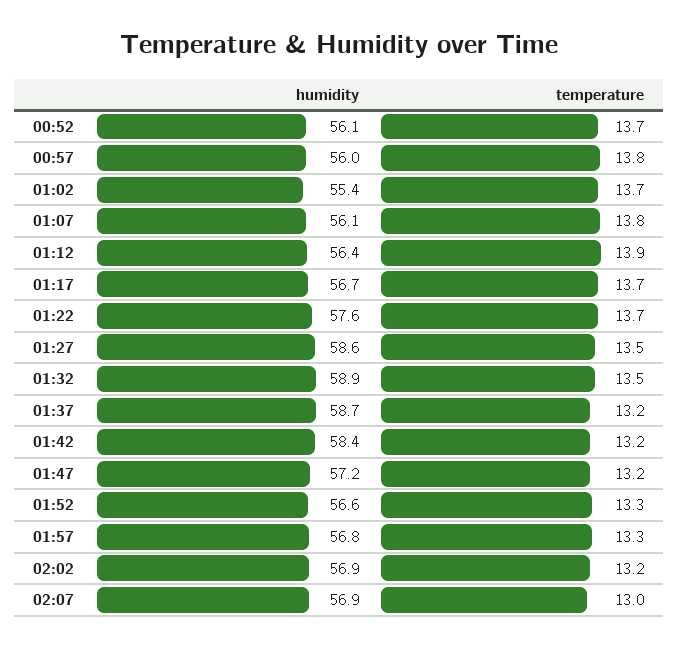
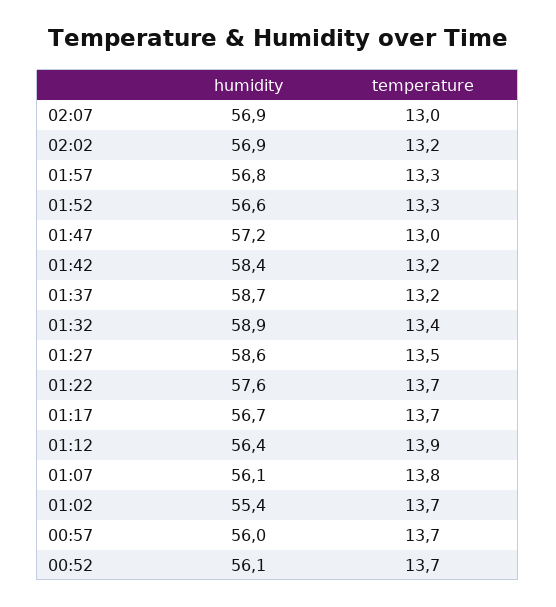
temperature, 00:57: 13.8 -> 13.7
temperature, 01:32: 13.5 -> 13.4
temperature, 01:47: 13.2 -> 13

